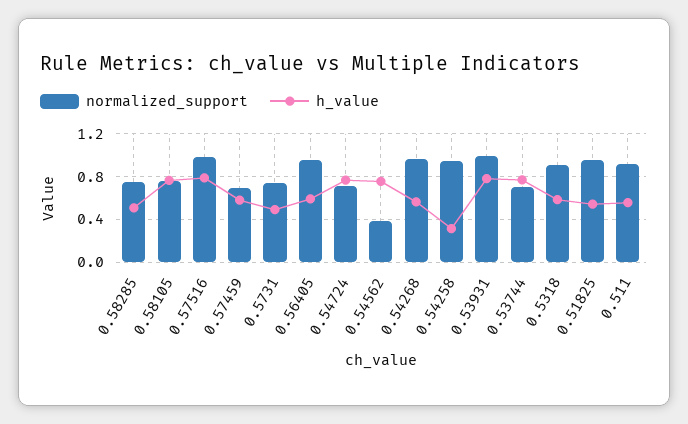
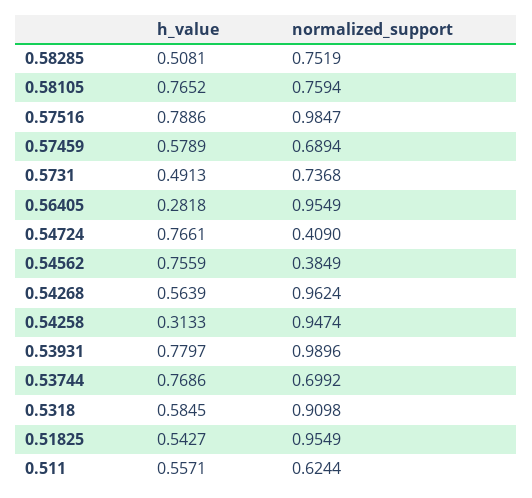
h_value, 0.56405: 0.6 -> 0.2818
normalized_support, 0.54724: 0.7 -> 0.409
normalized_support, 0.511: 0.9 -> 0.6244

